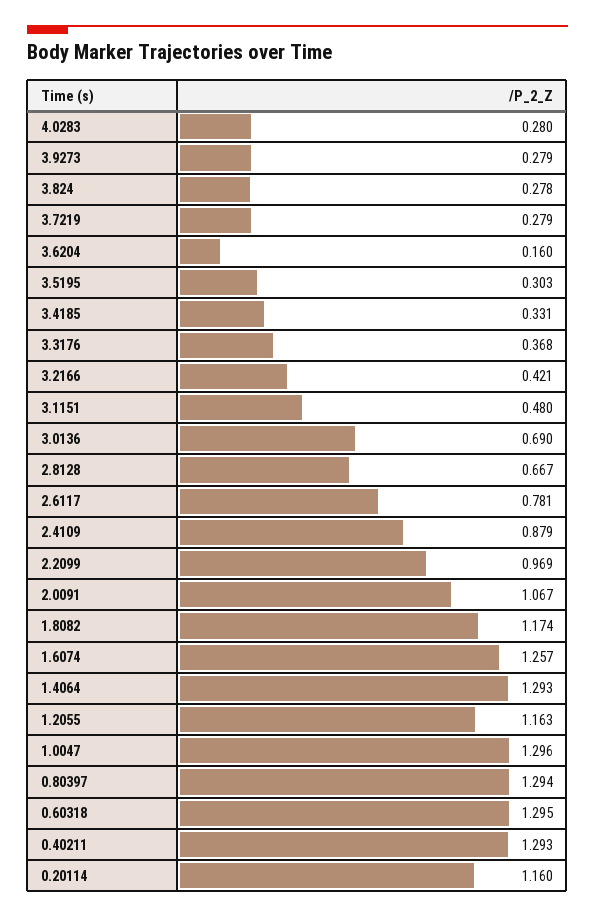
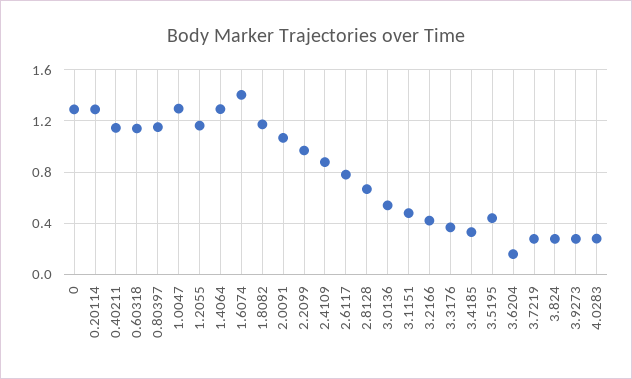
3.5195: 0.303 -> 0.45
3.0136: 0.69 -> 0.55
1.6074: 1.257 -> 1.4
0.80397: 1.294 -> 1.15
0.60318: 1.295 -> 1.15
0.40211: 1.293 -> 1.15
0.20114: 1.16 -> 1.3
0: none -> 1.3

